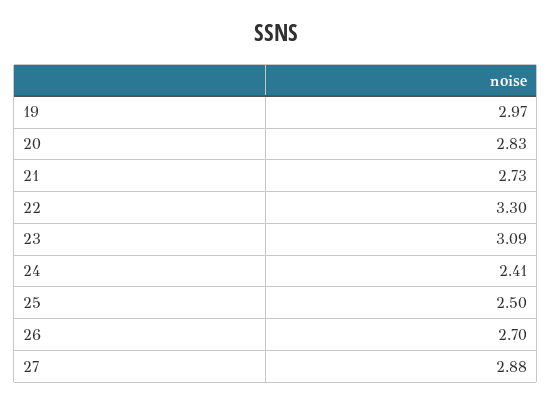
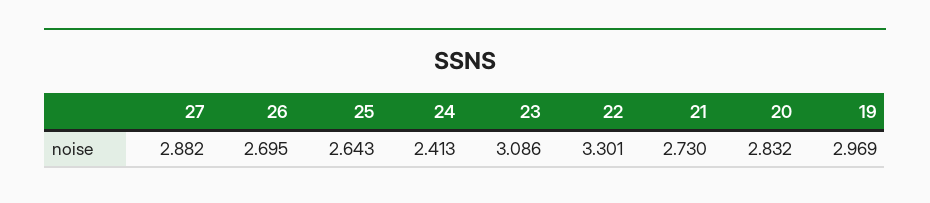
25: 2.5 -> 2.643

